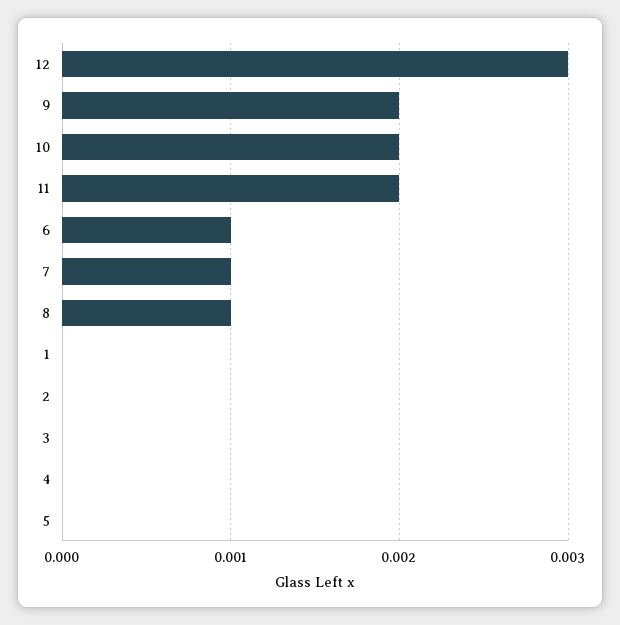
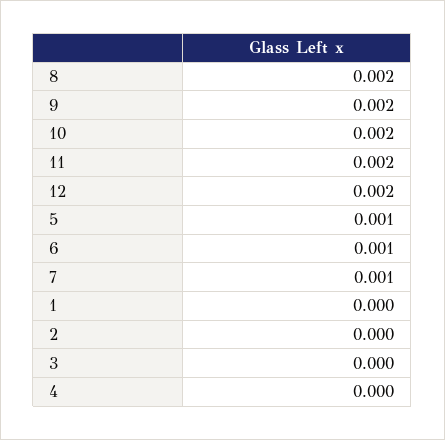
12: 0.003 -> 0.002
8: 0.001 -> 0.002
5: 0 -> 0.001

